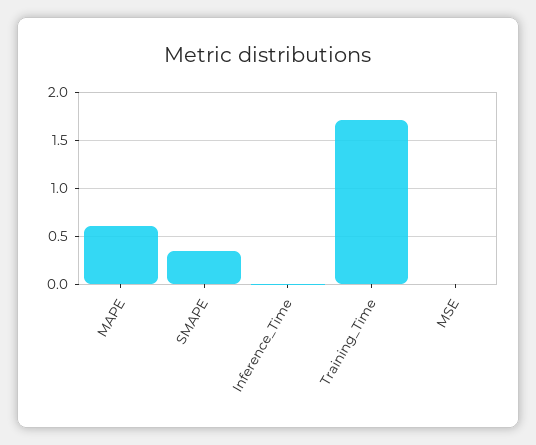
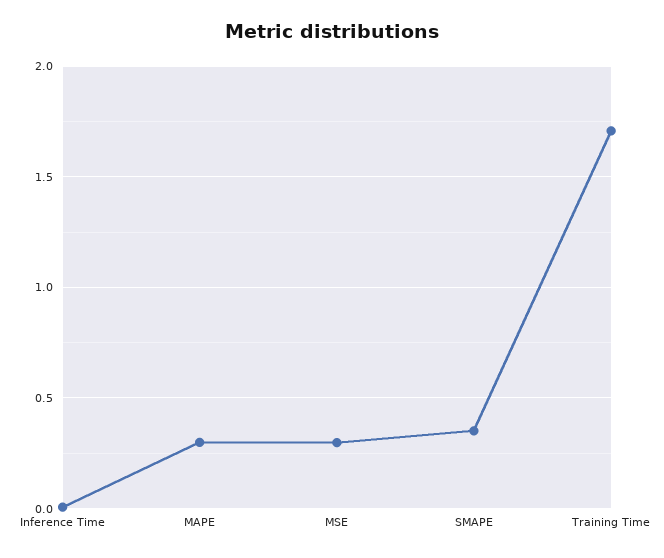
MAPE: 0.6 -> 0.3
MSE: 0 -> 0.3

